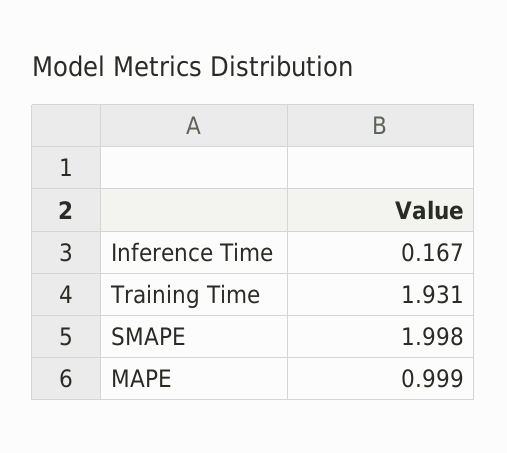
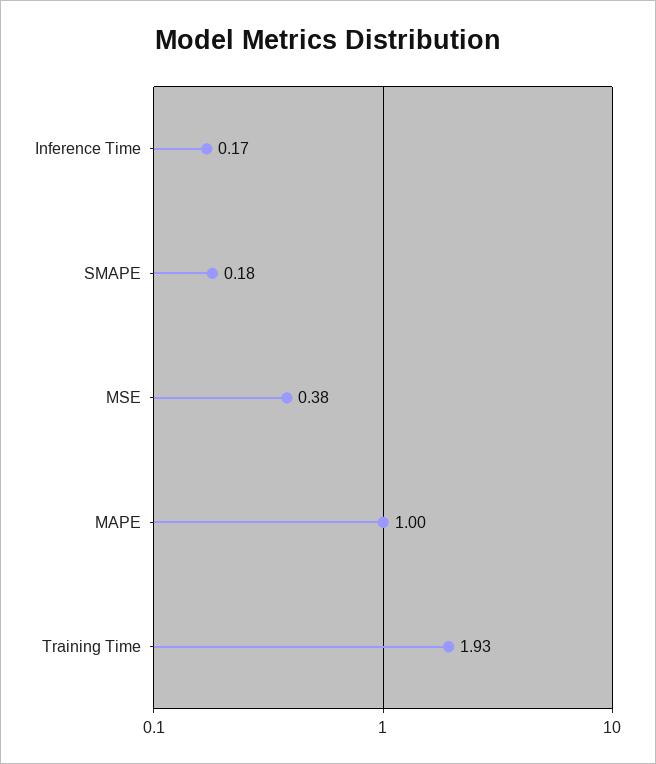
SMAPE: 1.998 -> 0.18
MSE: none -> 0.38

